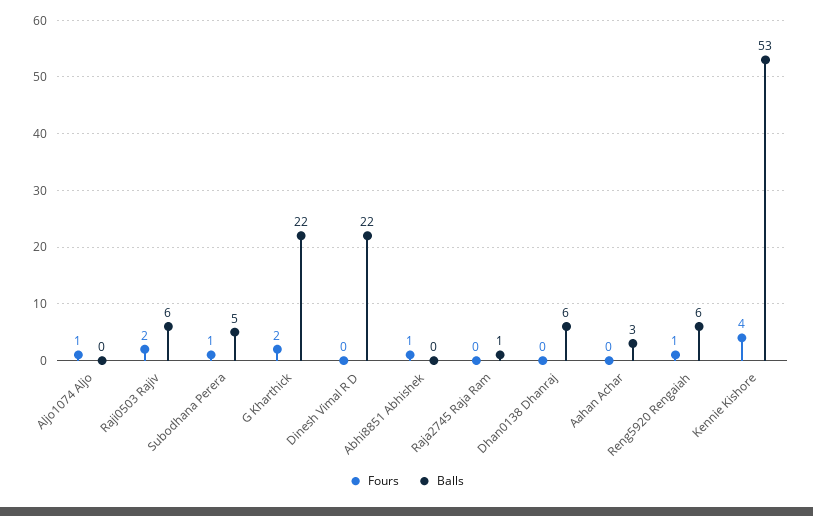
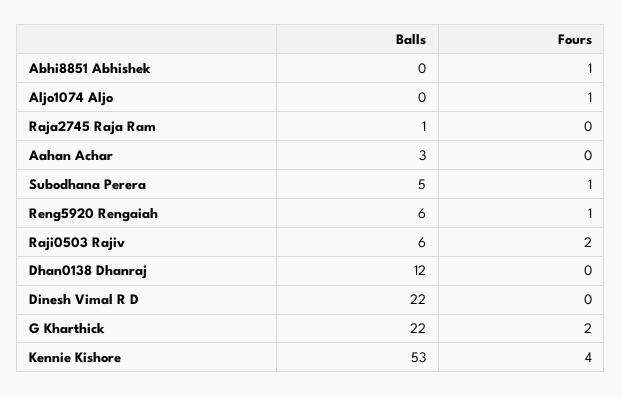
Balls, Dhan0138 Dhanraj: 6 -> 12

